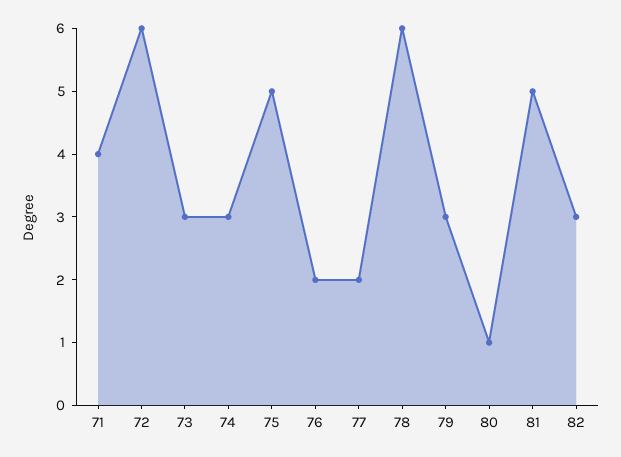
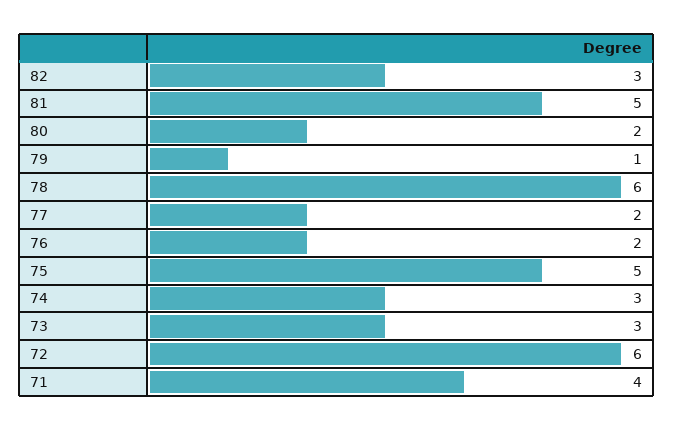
79: 3 -> 1
80: 1 -> 2

